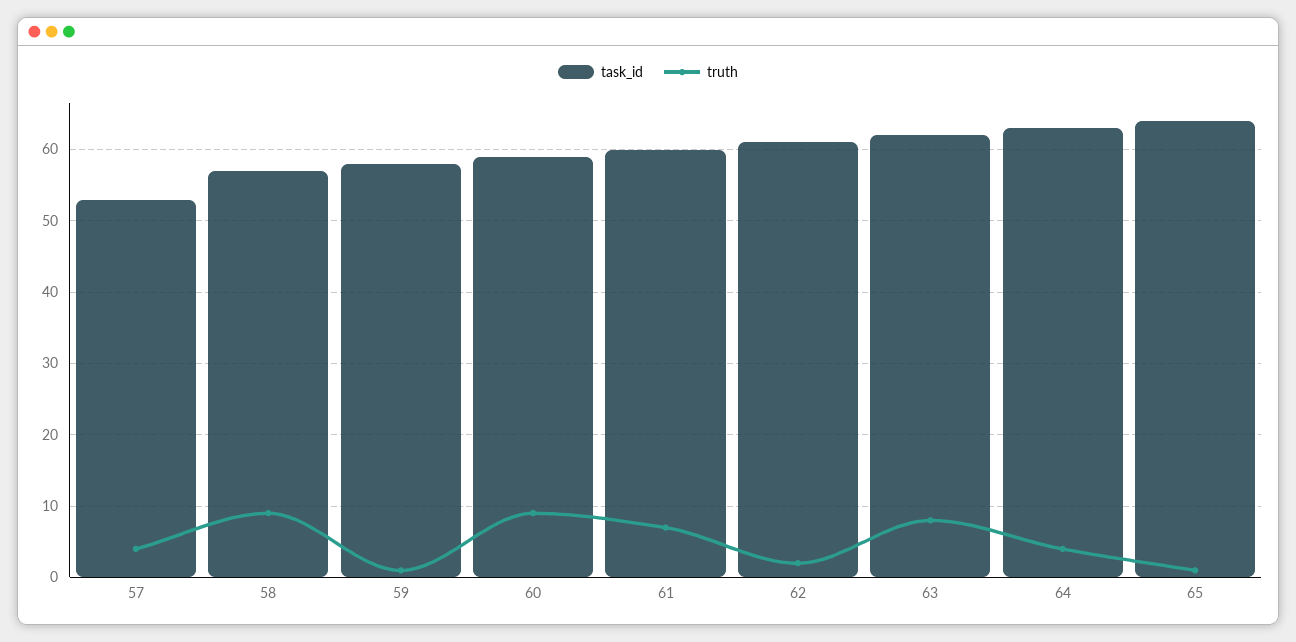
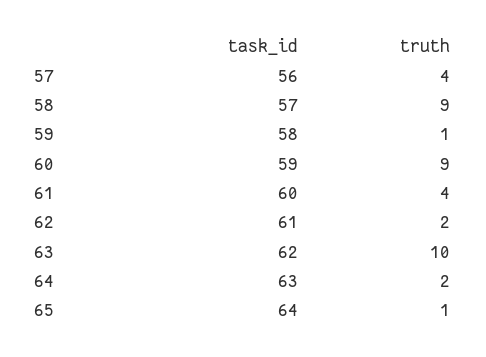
task_id, 57: 53 -> 56
truth, 61: 7 -> 4
truth, 63: 8 -> 10
truth, 64: 4 -> 2

